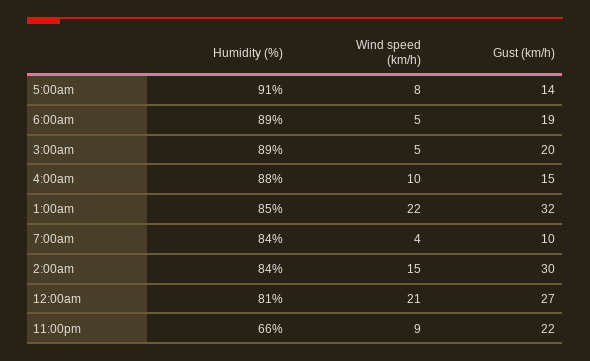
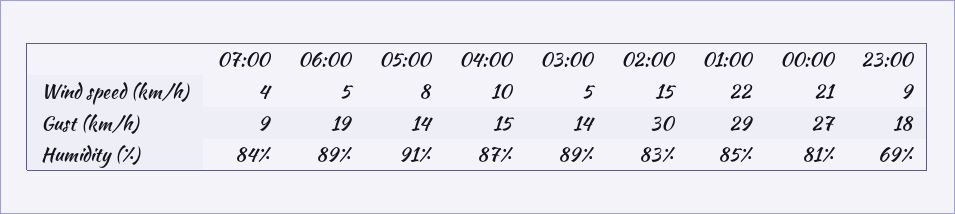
Gust (km/h), 3:00am: 20 -> 14
Humidity (%), 4:00am: 88 -> 87
Gust (km/h), 1:00am: 32 -> 29
Gust (km/h), 7:00am: 10 -> 9
Humidity (%), 2:00am: 84 -> 83
Humidity (%), 11:00pm: 66 -> 69
Gust (km/h), 11:00pm: 22 -> 18

